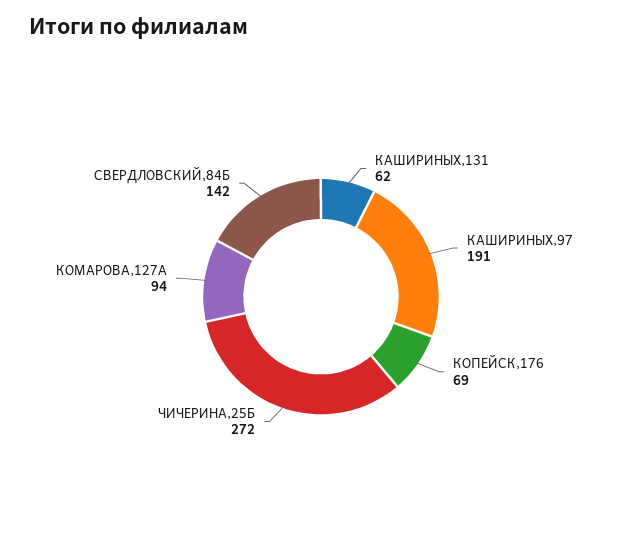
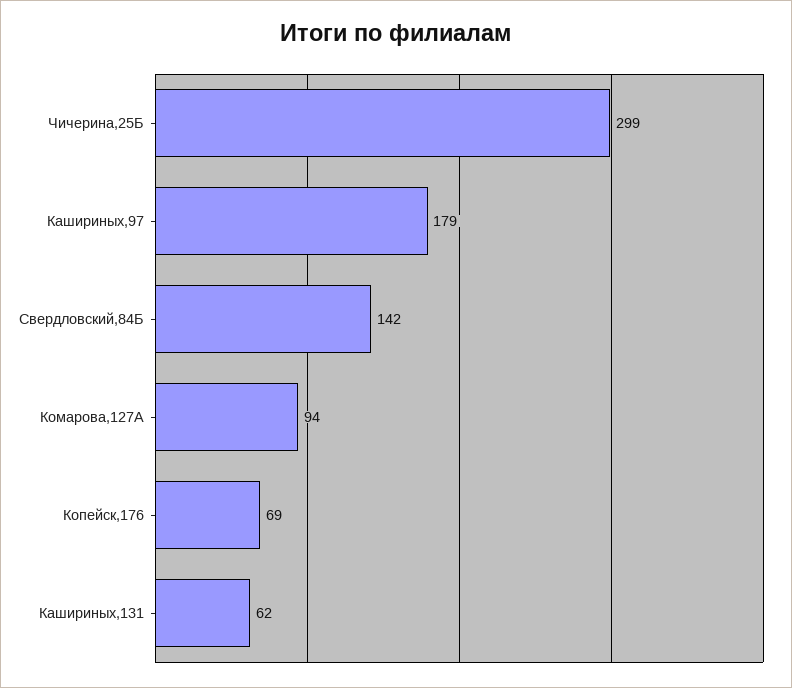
КАШИРИНЫХ,97: 191 -> 179
ЧИЧЕРИНА,25Б: 272 -> 299

